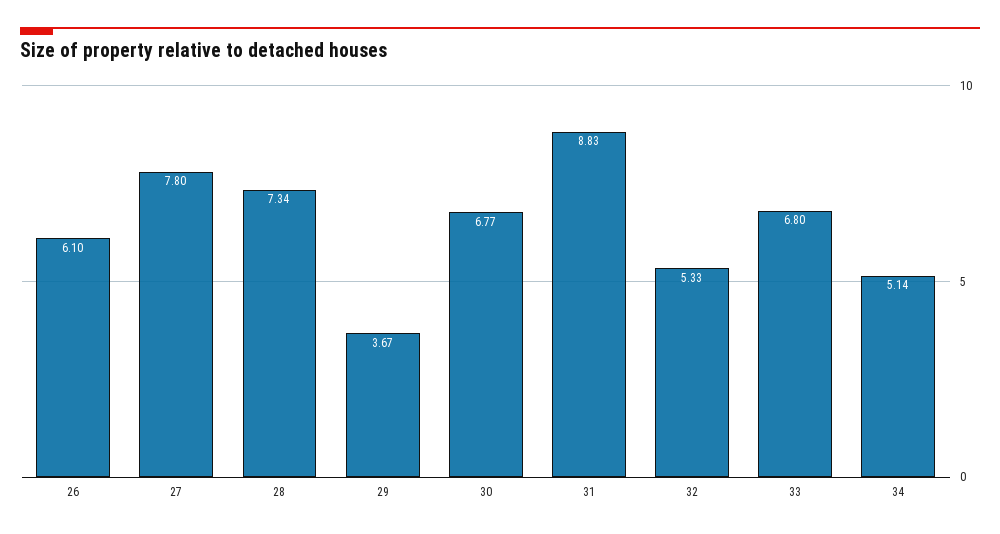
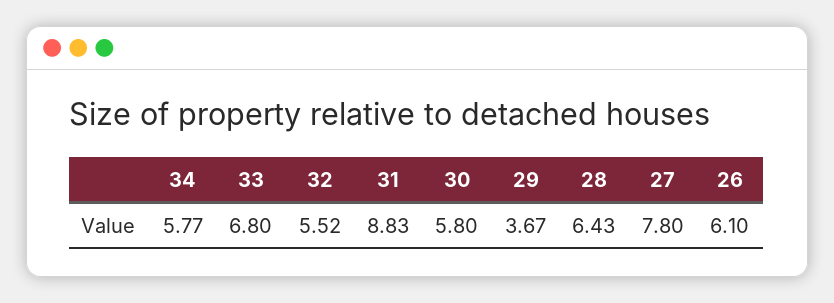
28: 7.34 -> 6.43
30: 6.77 -> 5.8
32: 5.33 -> 5.52
34: 5.14 -> 5.77

